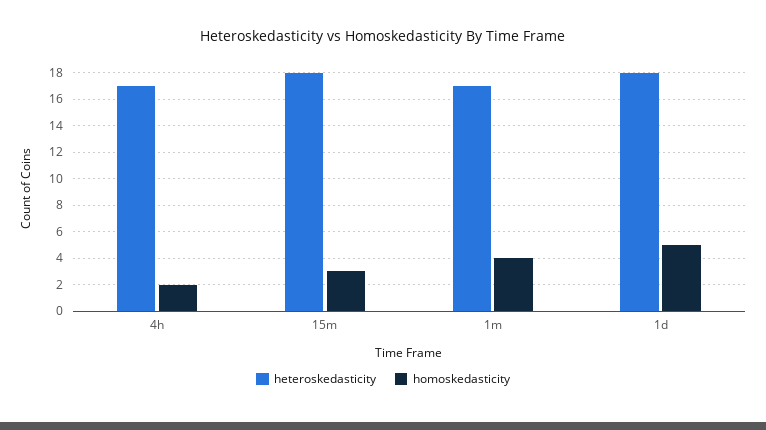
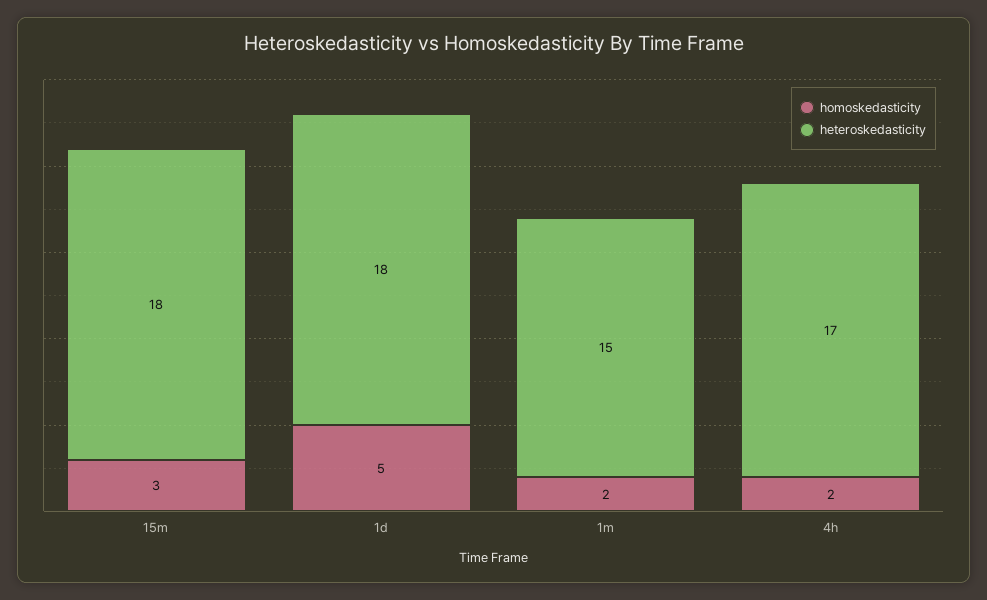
heteroskedasticity, 1m: 17 -> 15
homoskedasticity, 1m: 4 -> 2

